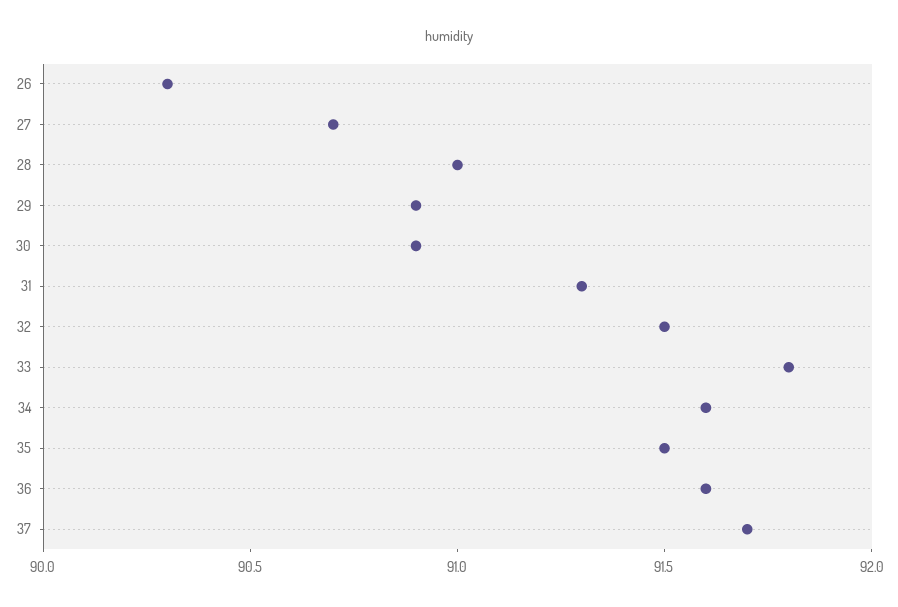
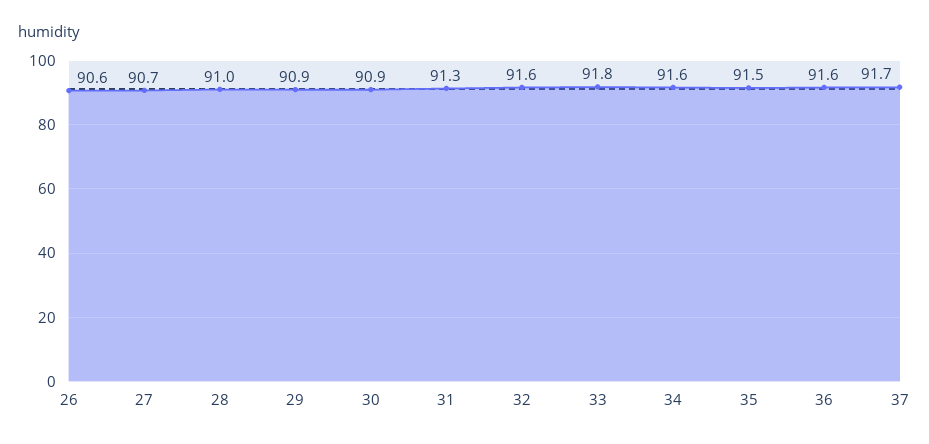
26: 90.3 -> 90.6
32: 91.5 -> 91.6

